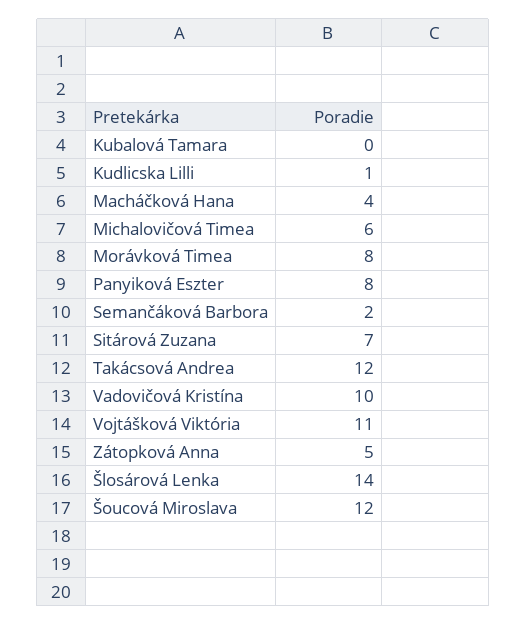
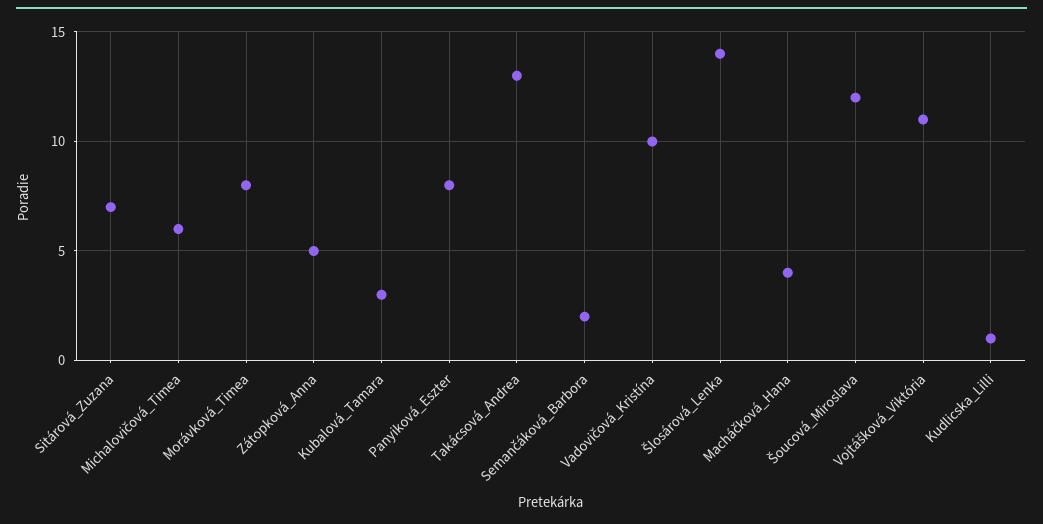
Kubalová Tamara: 0 -> 3
Takácsová Andrea: 12 -> 13

